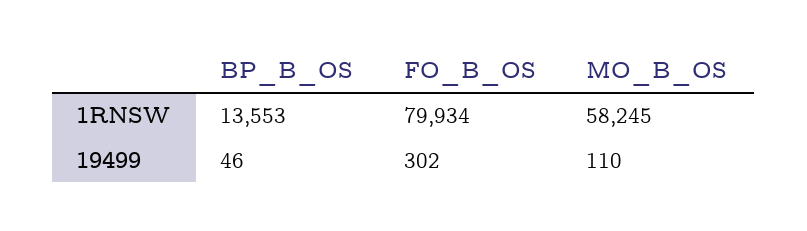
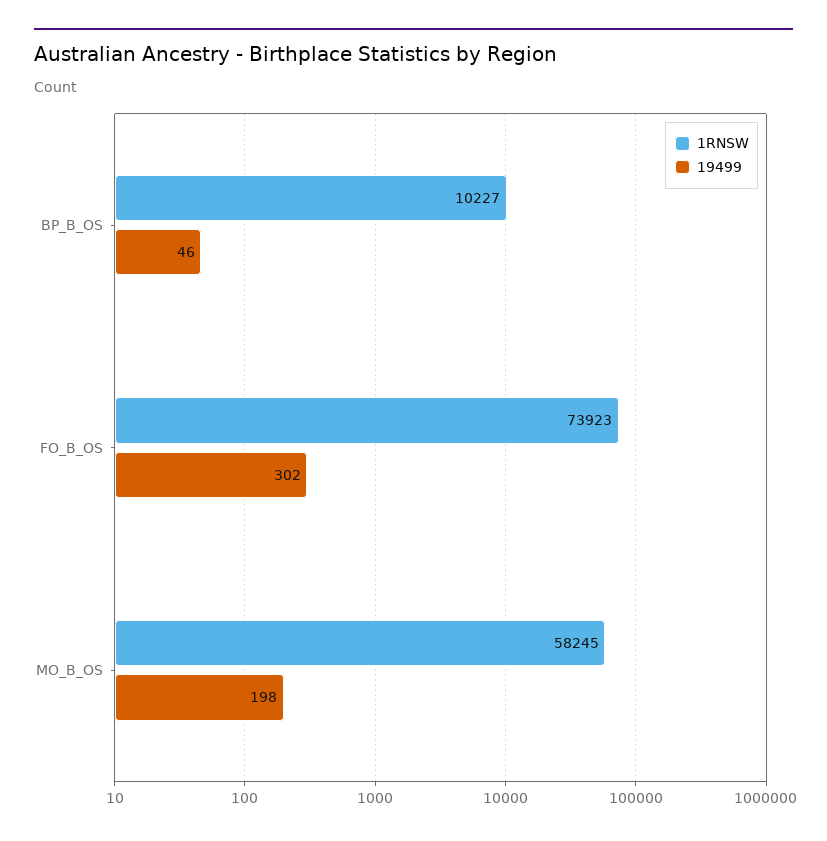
1RNSW, BP_B_OS: 13553 -> 10227
1RNSW, FO_B_OS: 79934 -> 73923
19499, MO_B_OS: 110 -> 198

